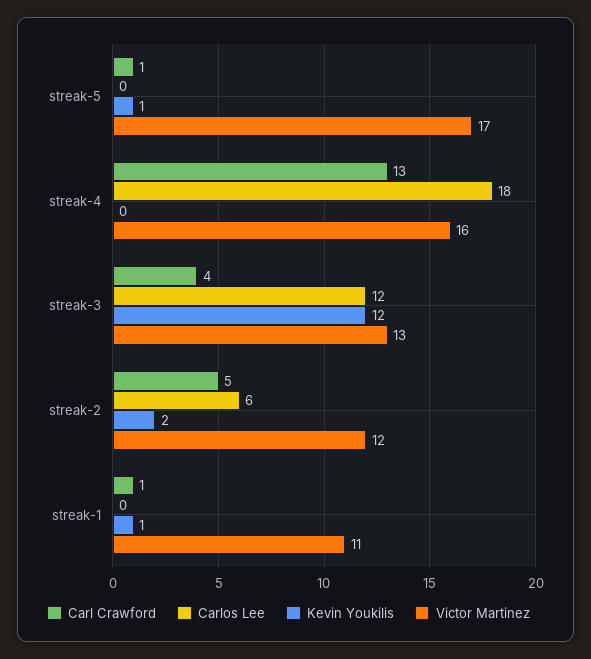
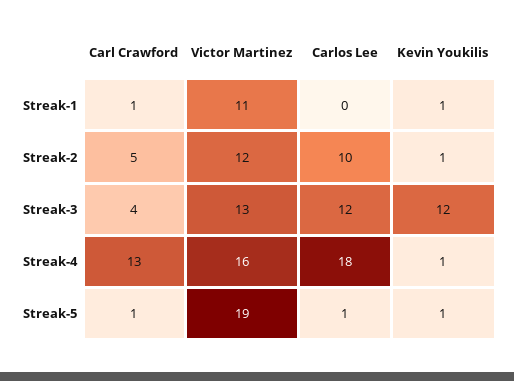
Carlos Lee, streak-5: 0 -> 1
Victor Martinez, streak-5: 17 -> 19
Kevin Youkilis, streak-4: 0 -> 1
Carlos Lee, streak-2: 6 -> 10
Kevin Youkilis, streak-2: 2 -> 1

